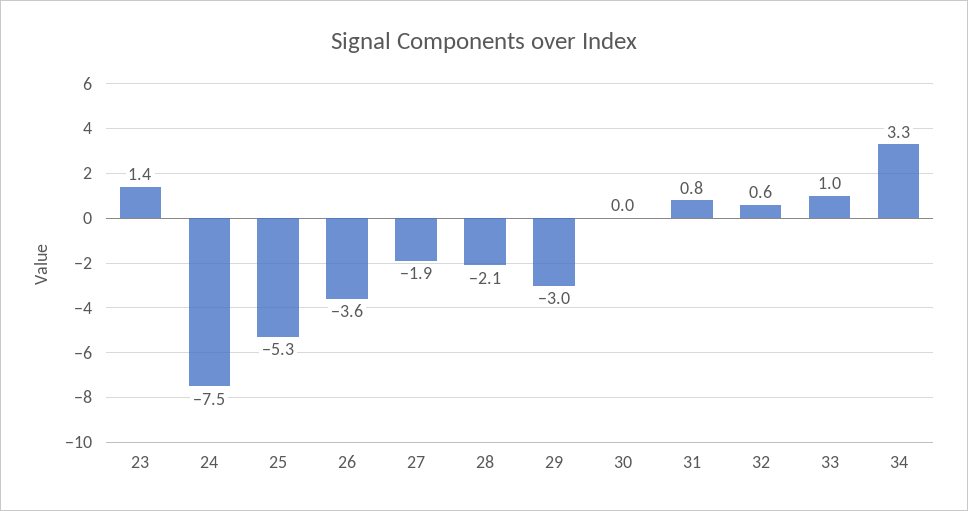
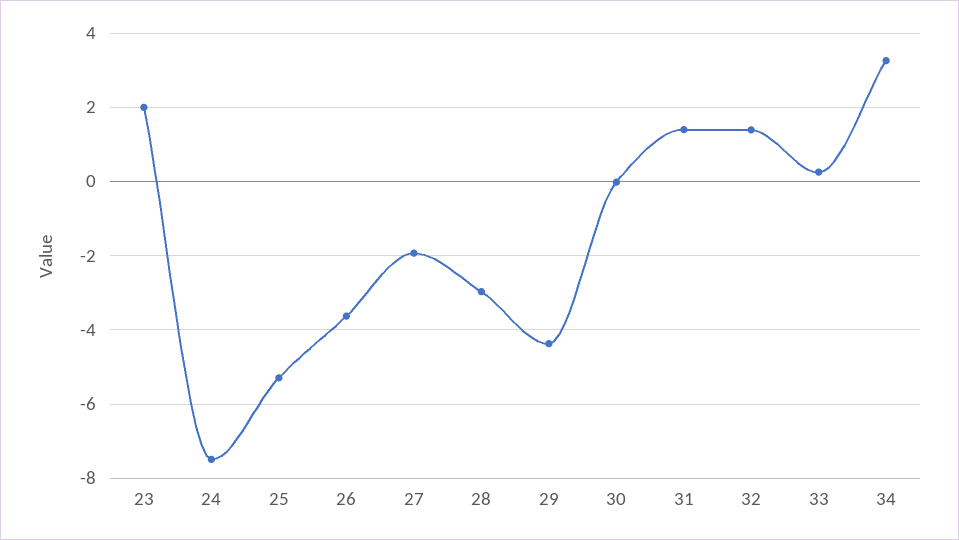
23: 1.4 -> 2
28: -2.1 -> -3
29: -3 -> -4.4
31: 0.8 -> 1.4
32: 0.6 -> 1.4
33: 1 -> 0.2

